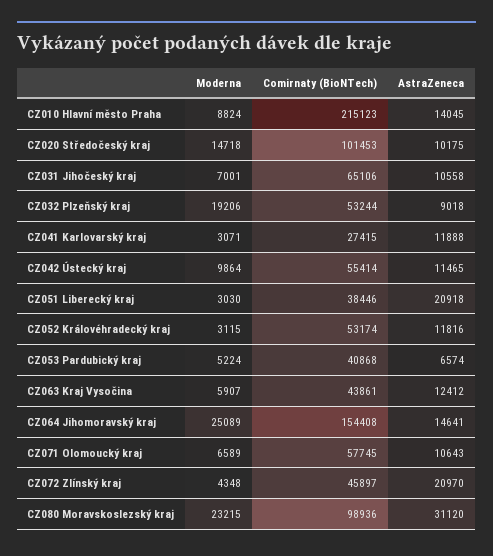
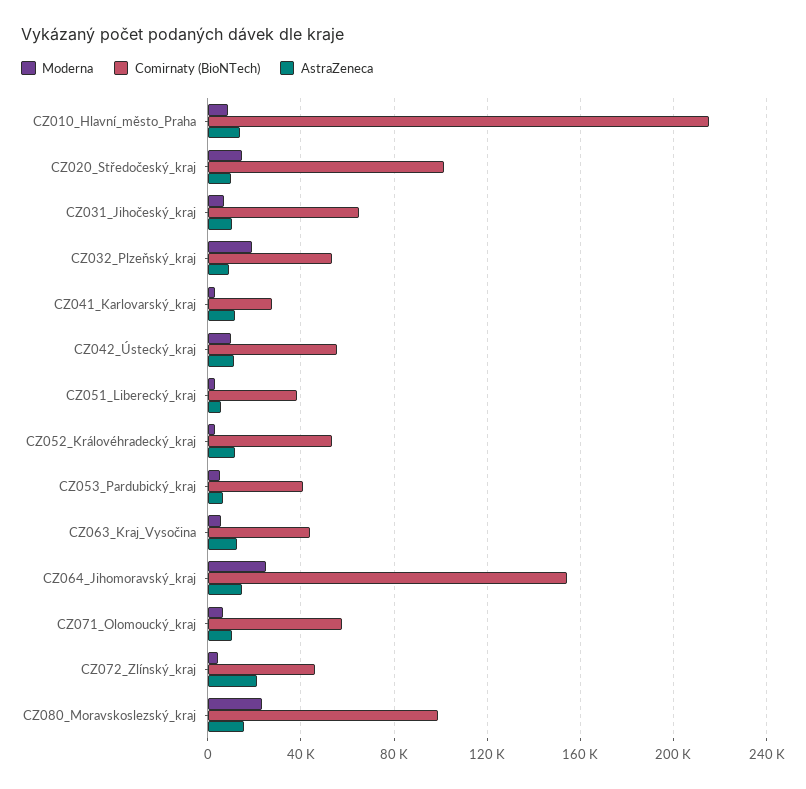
AstraZeneca, CZ051 Liberecký kraj: 20918 -> 5000
AstraZeneca, CZ080 Moravskoslezský kraj: 31120 -> 15000

